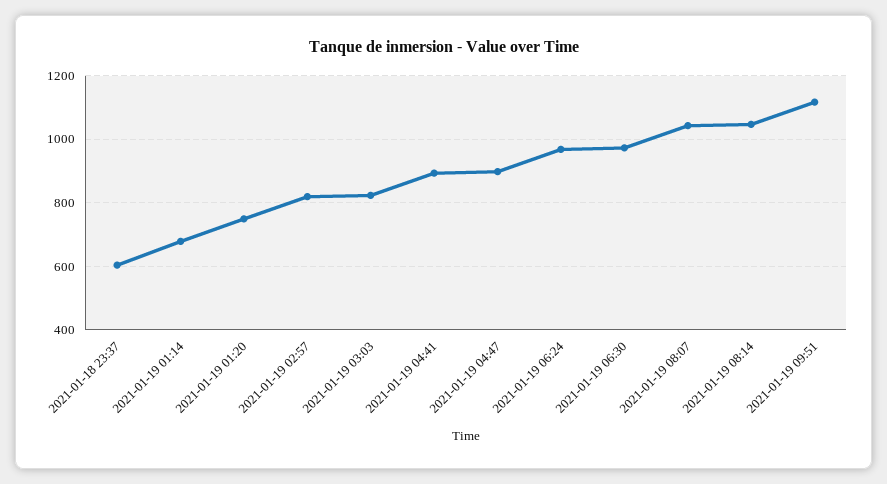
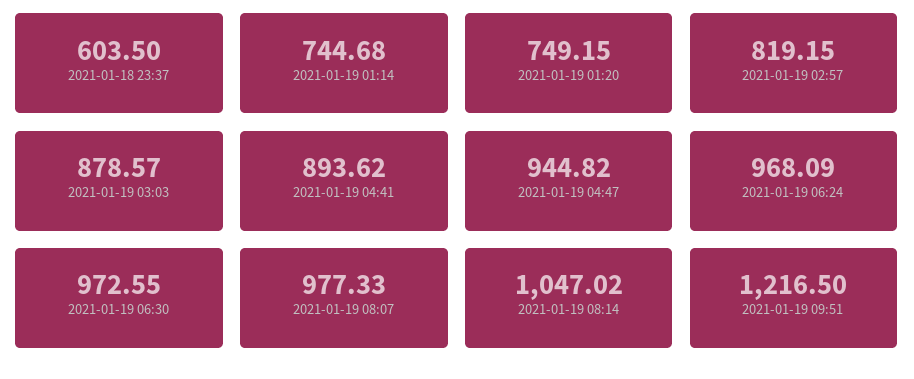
2021-01-19 01:14: 680 -> 744.68
2021-01-19 03:03: 820 -> 878.57
2021-01-19 04:47: 900 -> 944.82
2021-01-19 08:07: 1040 -> 977.33
2021-01-19 09:51: 1120 -> 1216.5

